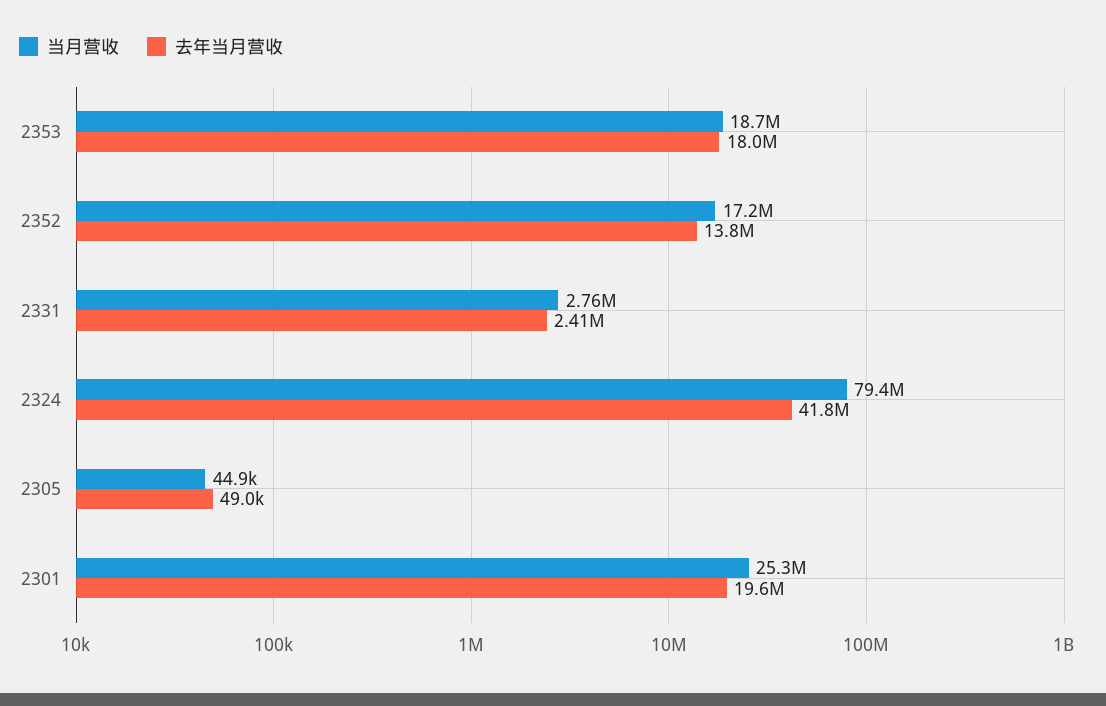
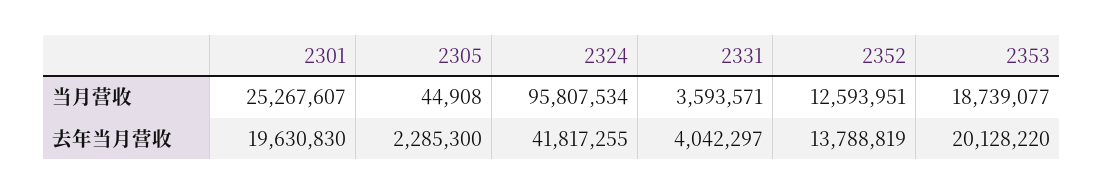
去年当月营收, 2353: 18000000 -> 20128220
当月营收, 2352: 17200000 -> 12593951
当月营收, 2331: 2760000 -> 3593571
去年当月营收, 2331: 2410000 -> 4042297
当月营收, 2324: 79400000 -> 95807534
去年当月营收, 2305: 49000 -> 2285300

